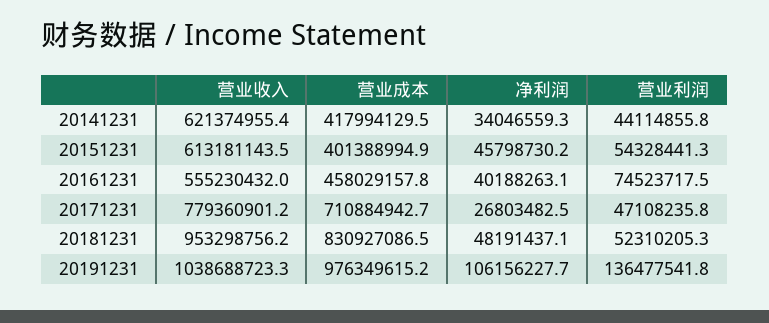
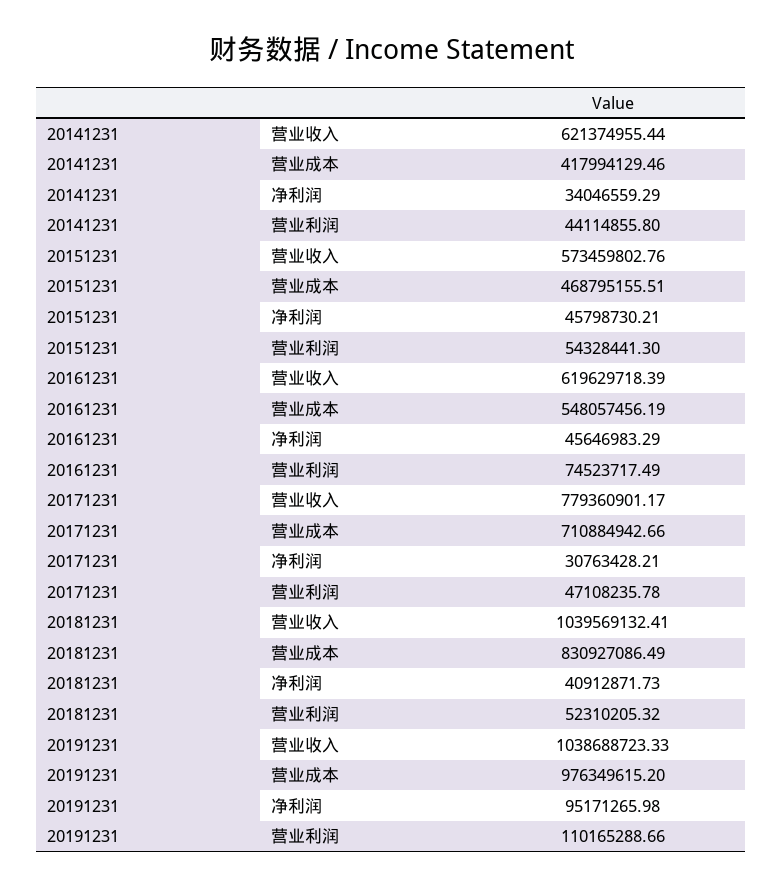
营业收入, 20151231: 613181143.5 -> 573459802.76
营业成本, 20151231: 401388994.9 -> 468795155.51
营业收入, 20161231: 555230432 -> 619629718.39
营业成本, 20161231: 458029157.8 -> 548057456.19
净利润, 20161231: 40188263.1 -> 45646983.29
净利润, 20171231: 26803482.5 -> 30763428.21
营业收入, 20181231: 953298756.2 -> 1039569132.41
净利润, 20181231: 48191437.1 -> 40912871.73
净利润, 20191231: 106156227.7 -> 95171265.98
营业利润, 20191231: 136477541.8 -> 110165288.66

